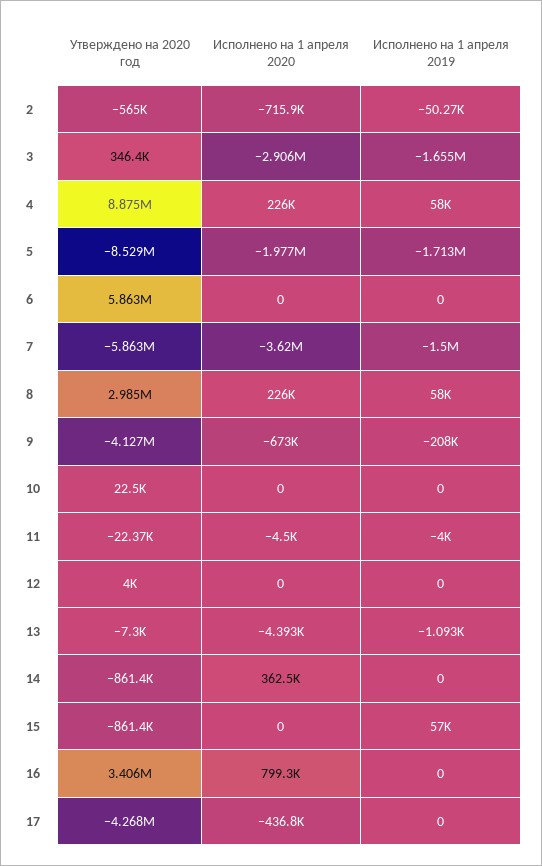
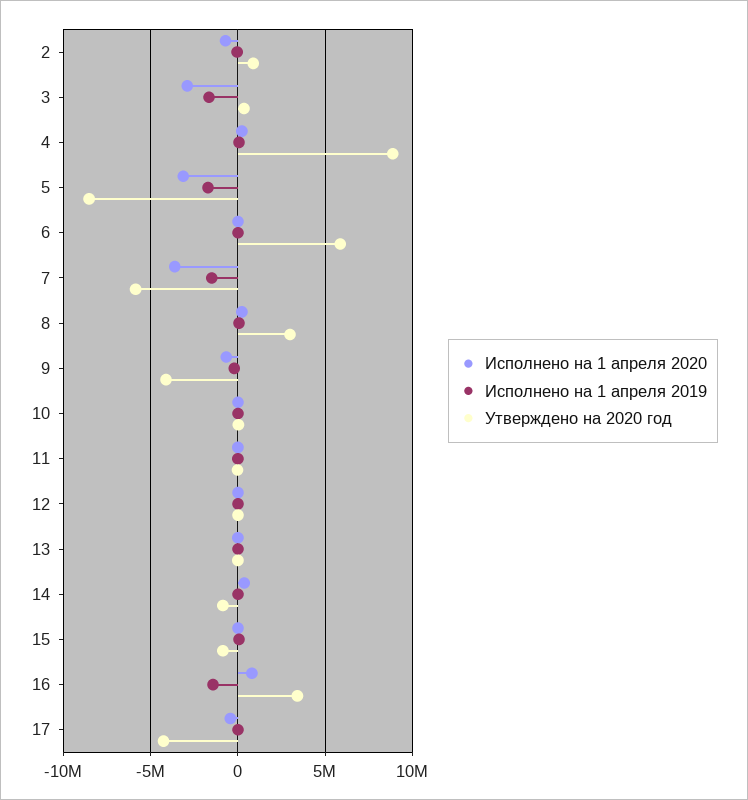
Утверждено на 2020 год, 2: -565000 -> 1000000
Исполнено на 1 апреля 2020, 5: -1977000 -> -3000000
Исполнено на 1 апреля 2019, 16: 0 -> -1500000

